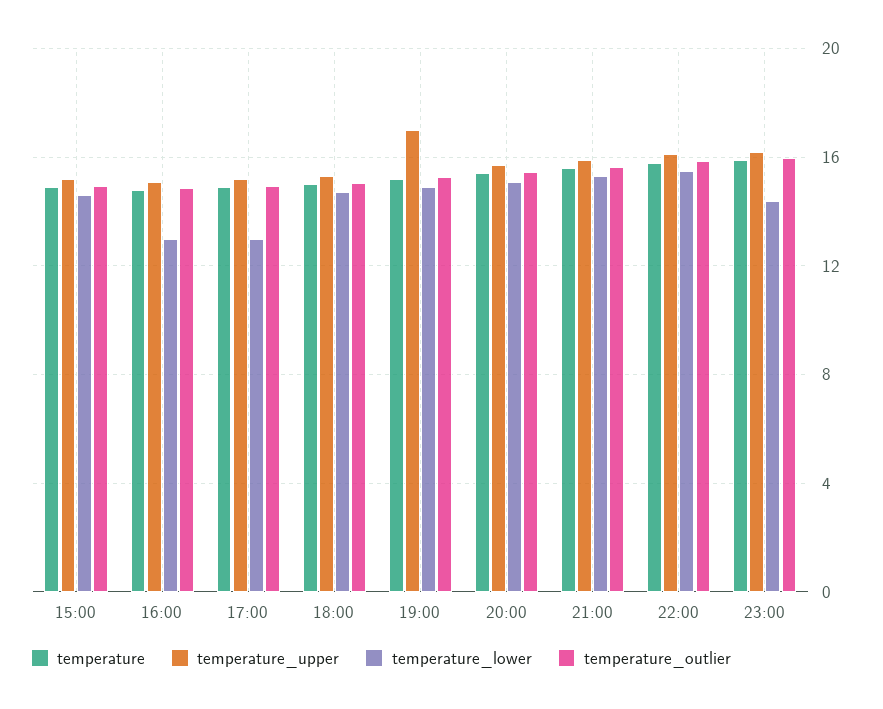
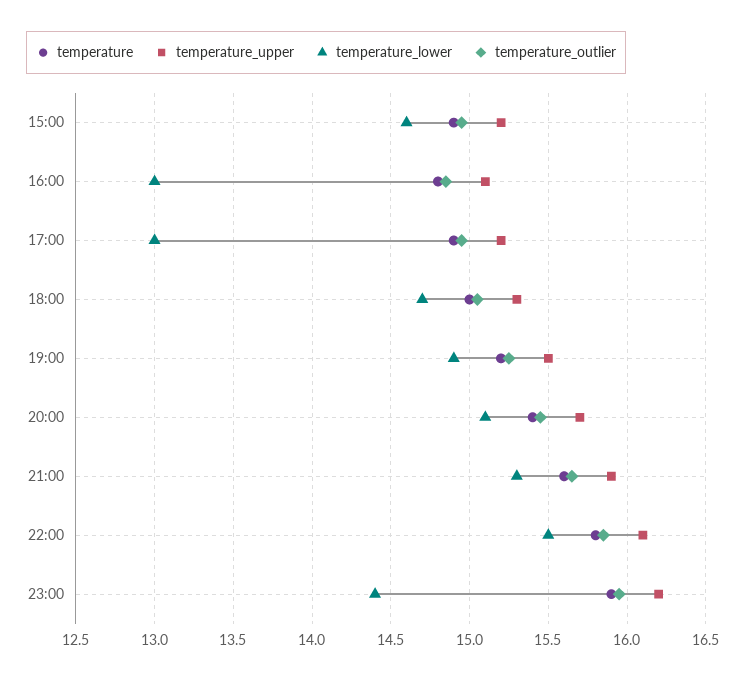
temperature_upper, 19:00: 17 -> 15.5

